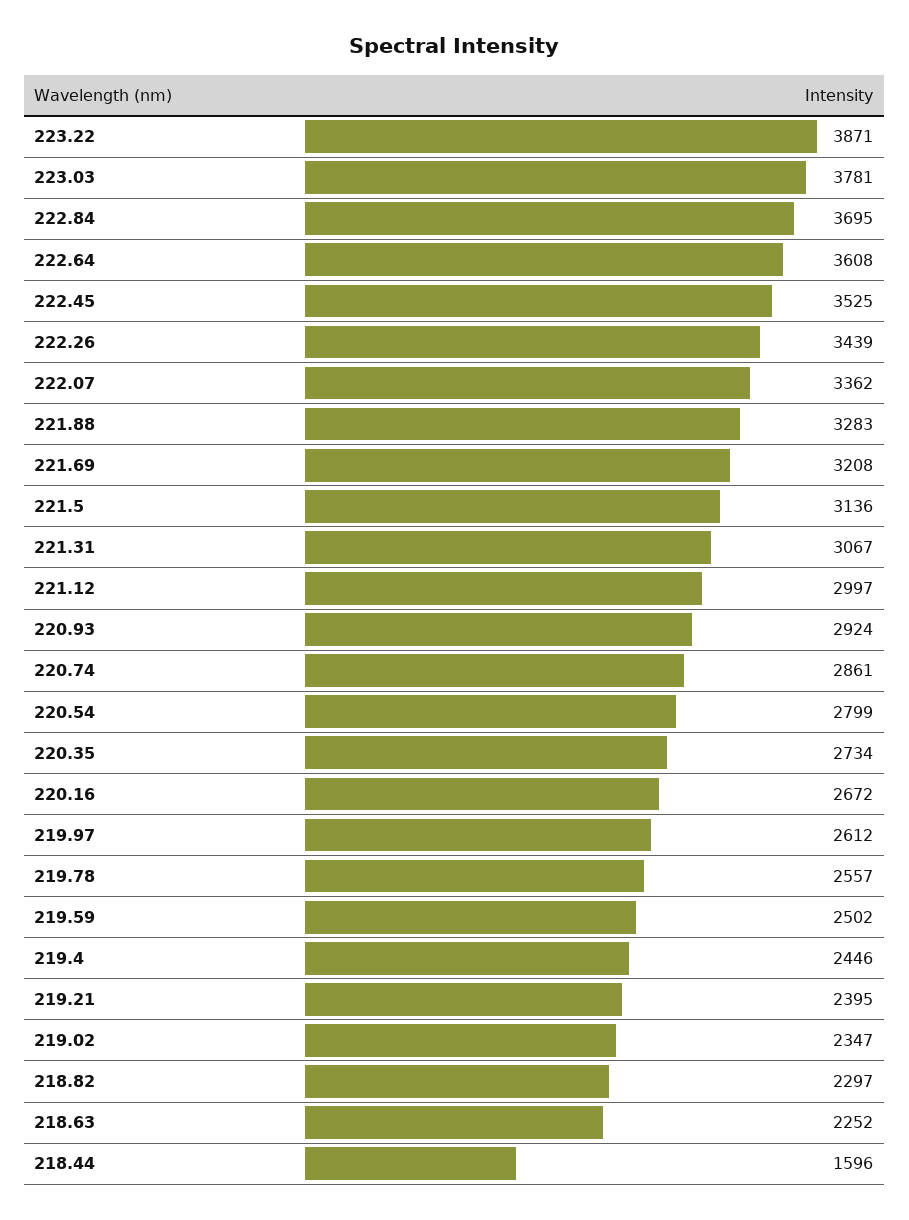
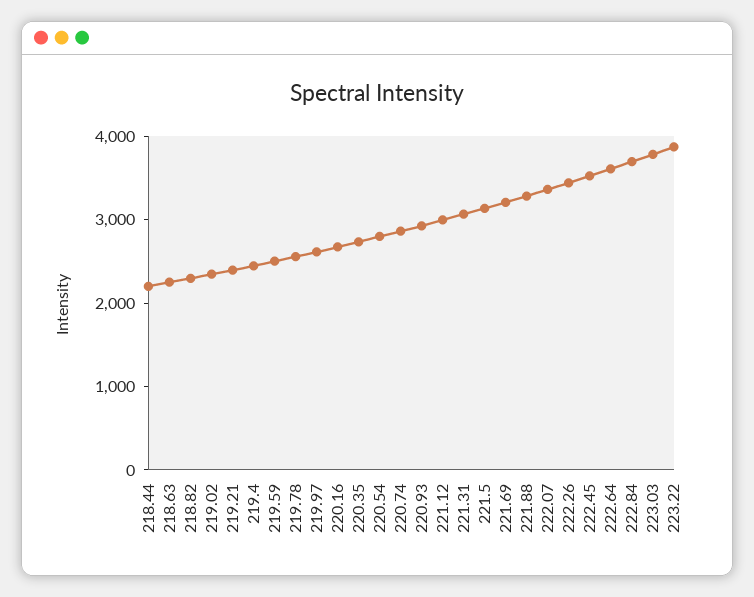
218.44: 1596 -> 2200

